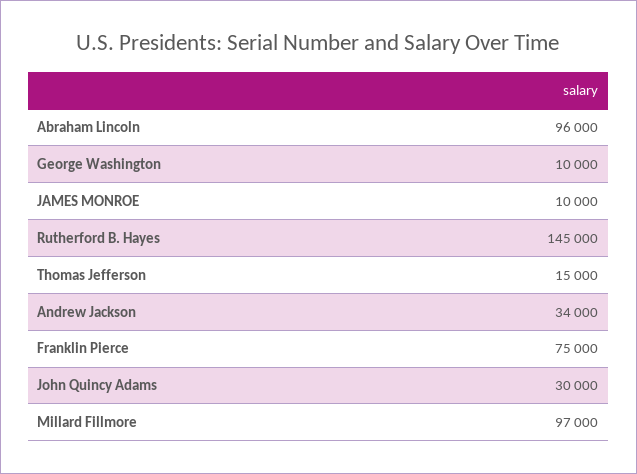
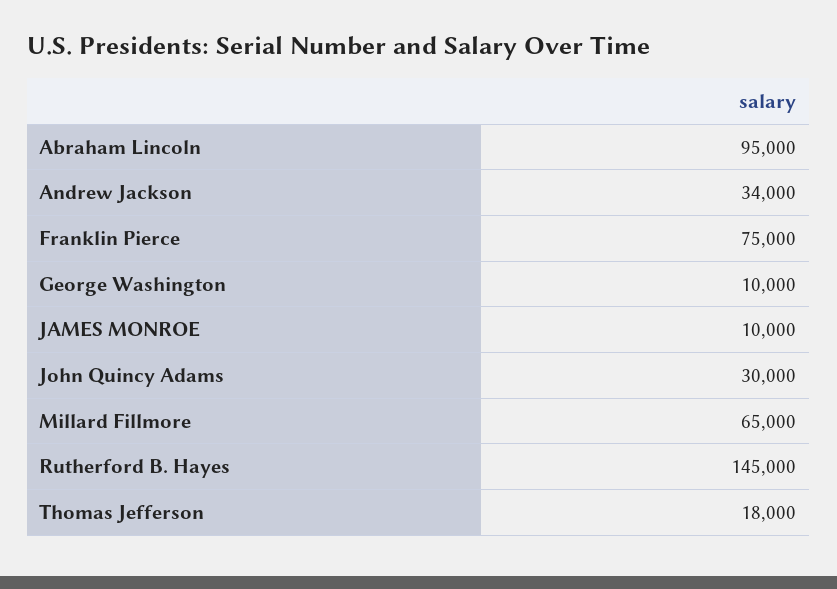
Abraham Lincoln: 96000 -> 95000
Thomas Jefferson: 15000 -> 18000
Millard Fillmore: 97000 -> 65000

